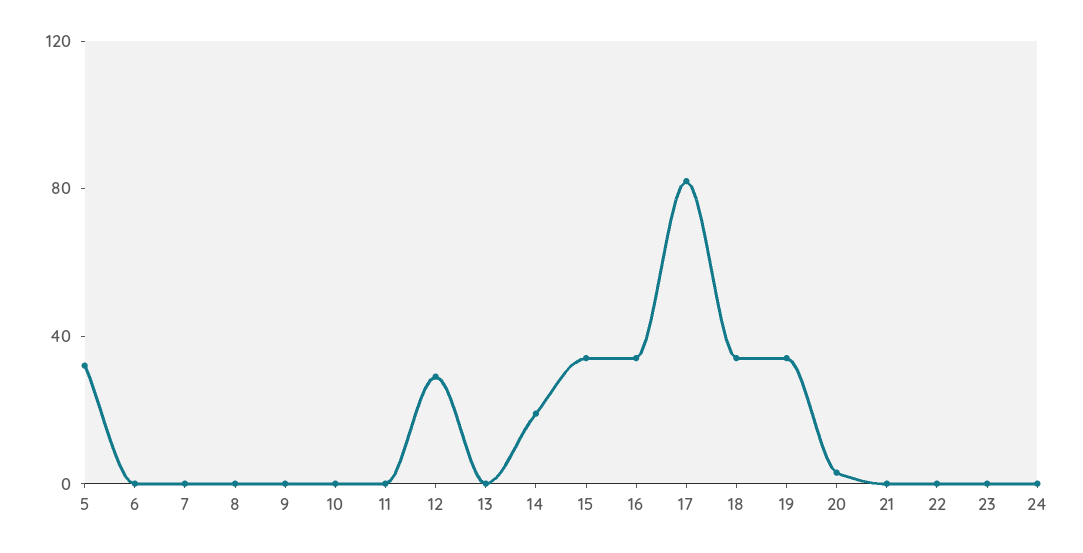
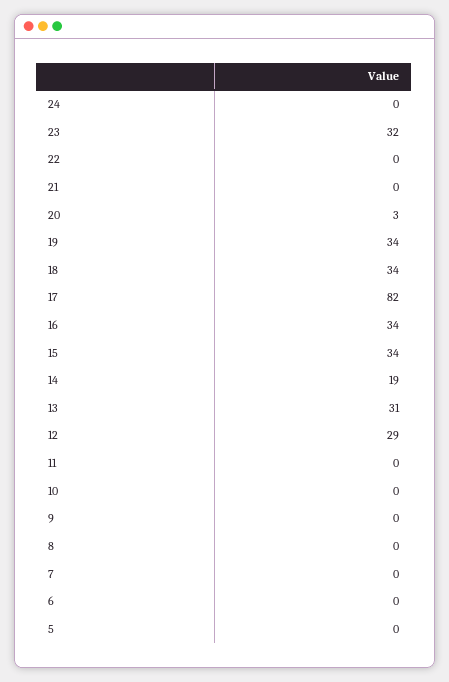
5: 30 -> 0
13: 0 -> 31
23: 0 -> 32

